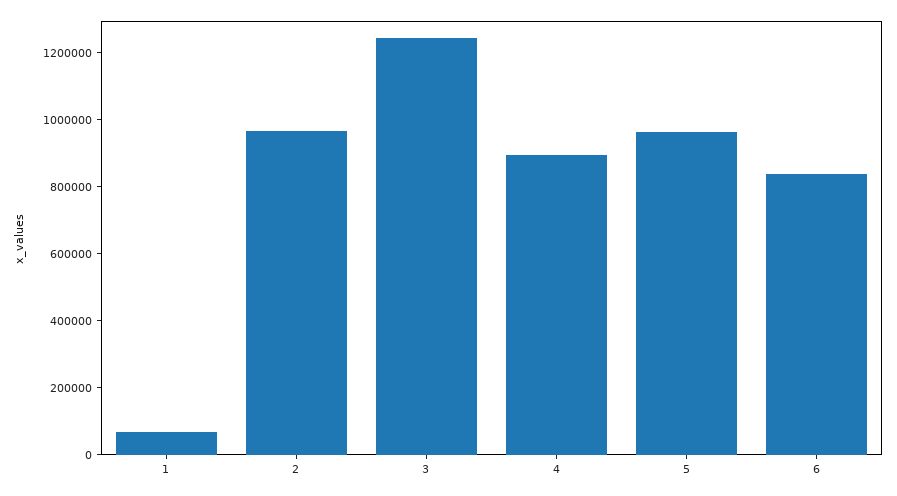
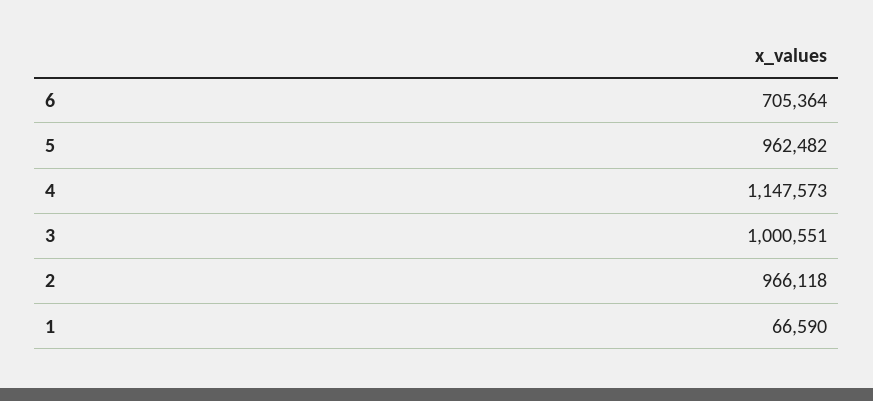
3: 1250000 -> 1000551
4: 900000 -> 1147573
6: 850000 -> 705364

